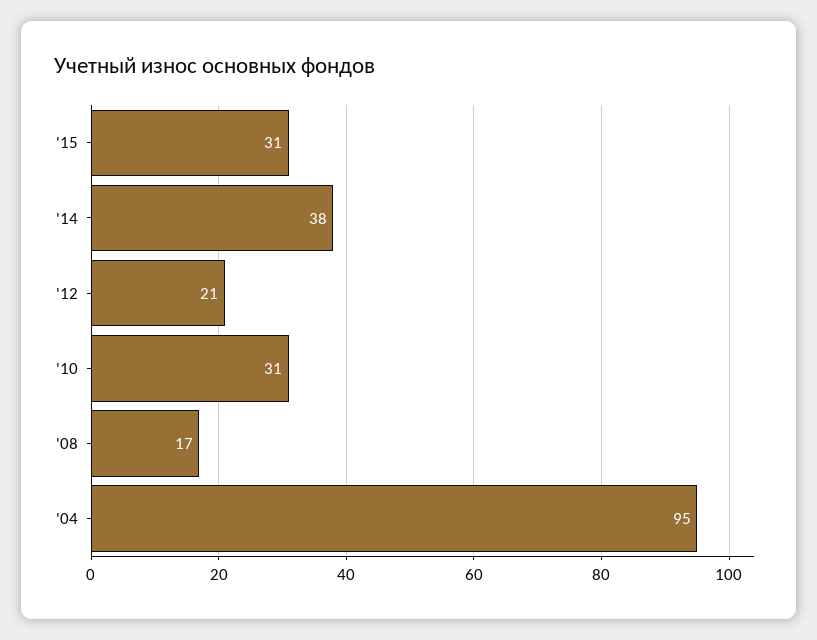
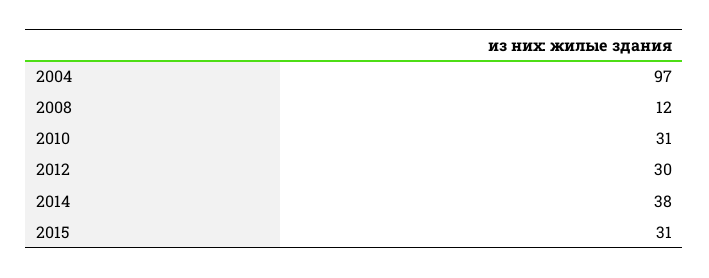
'12: 21 -> 30
'08: 17 -> 12
'04: 95 -> 97

